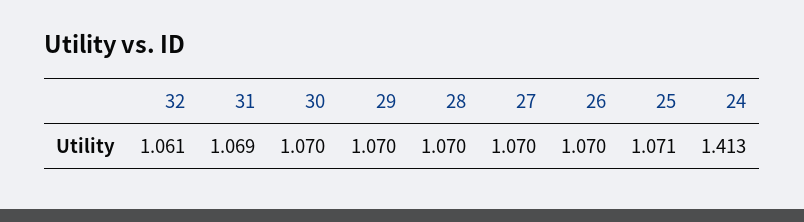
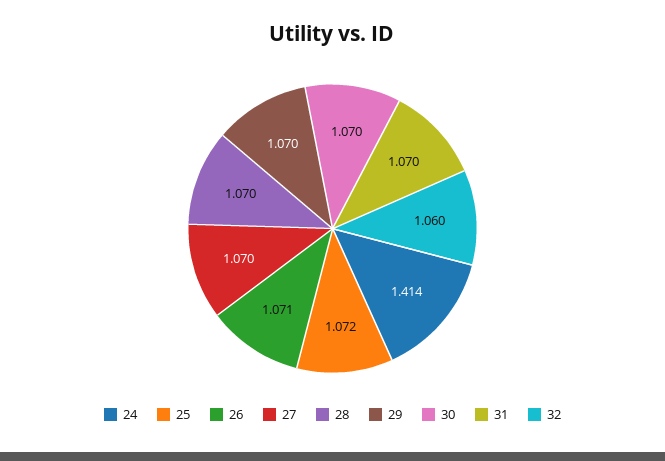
32: 1.061 -> 1.06
31: 1.069 -> 1.07
26: 1.07 -> 1.071
25: 1.071 -> 1.072
24: 1.413 -> 1.414

